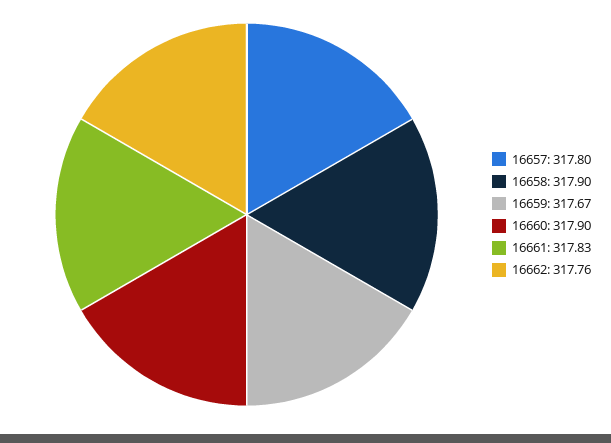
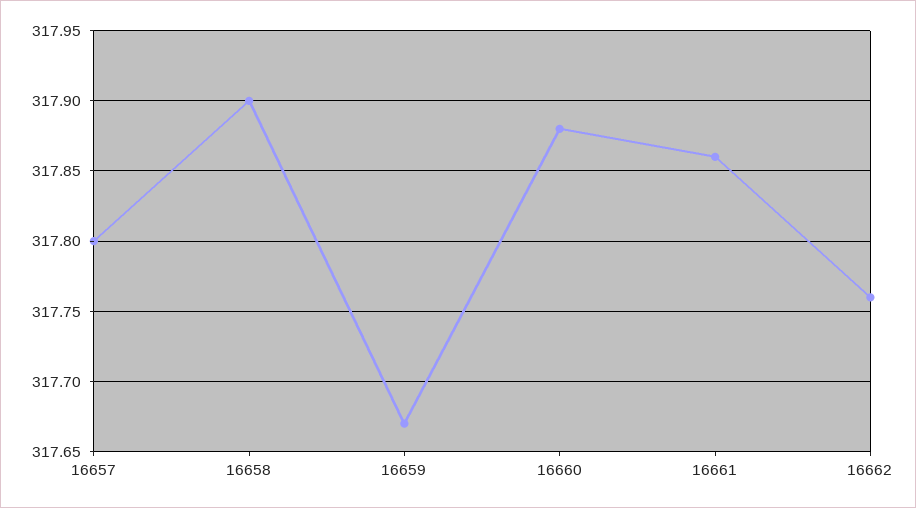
16660: 317.9 -> 317.88
16661: 317.83 -> 317.86

